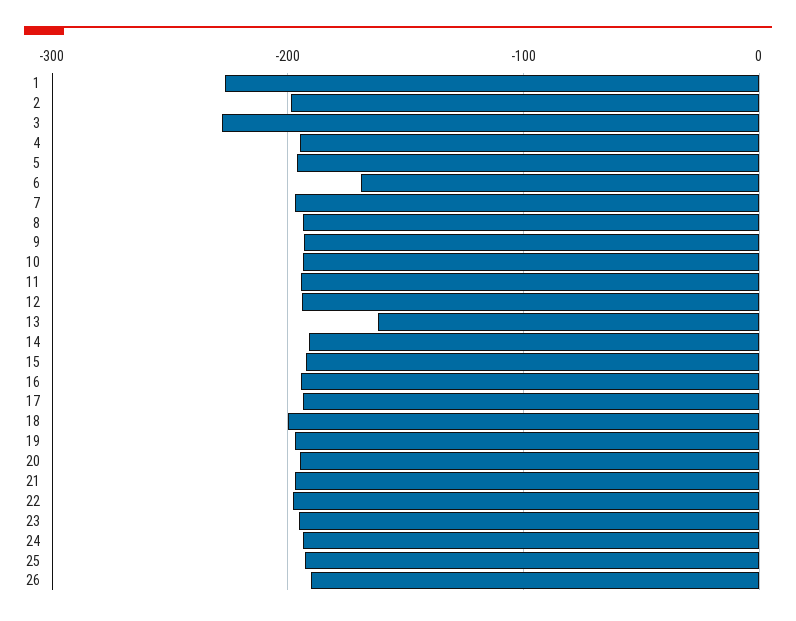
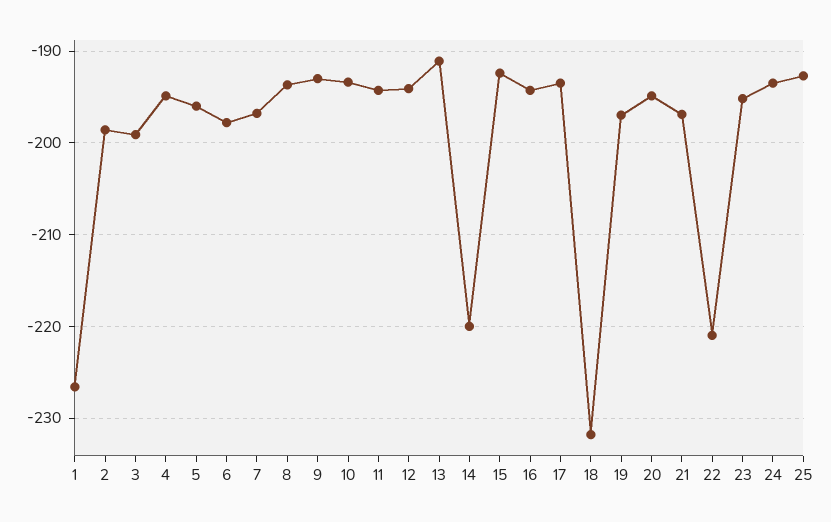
3: -230 -> -199
6: -170 -> -198
13: -160 -> -191
14: -190 -> -220
18: -200 -> -232
22: -200 -> -221
26: -190 -> none

